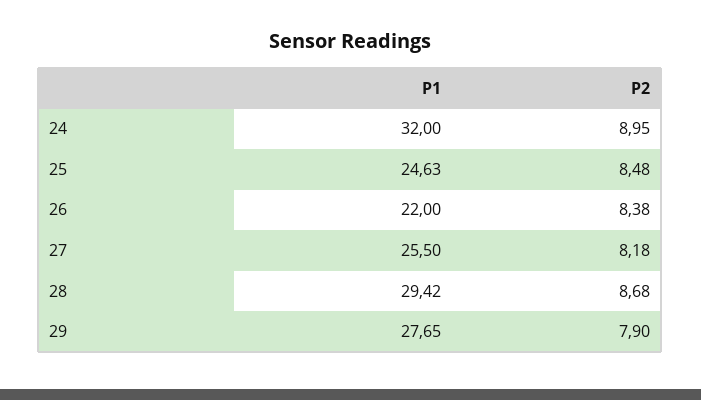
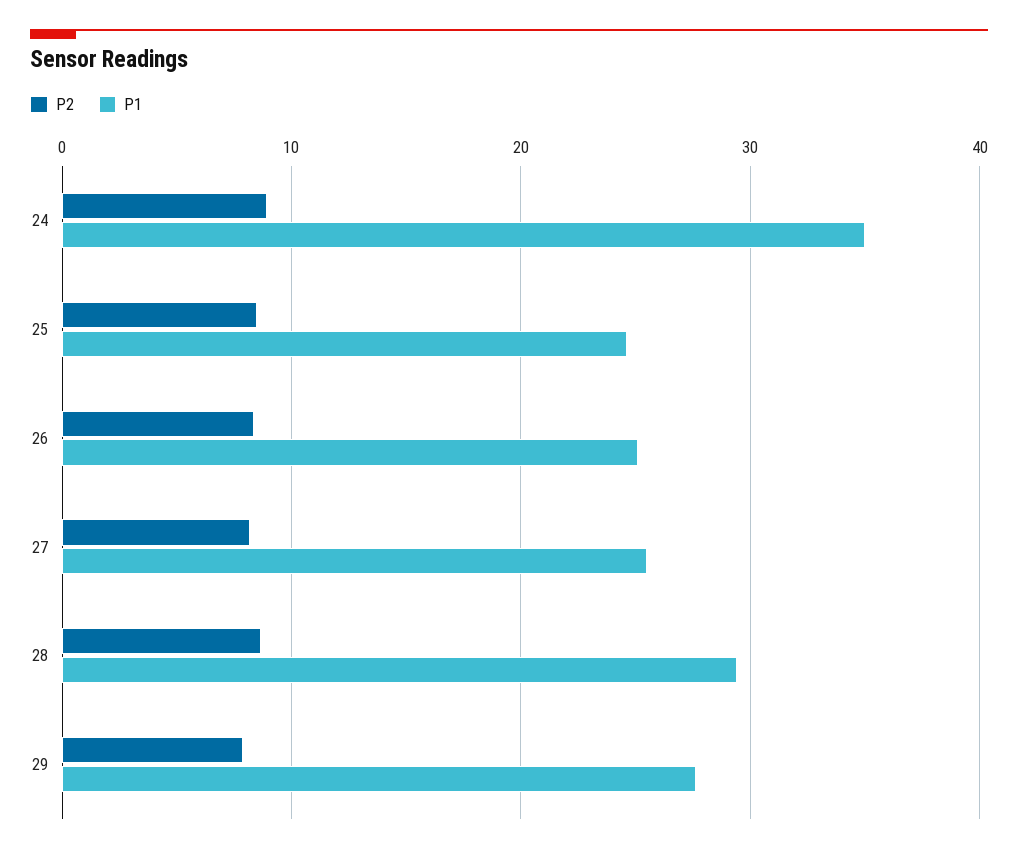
P1, 24: 32 -> 35
P1, 26: 22 -> 25

